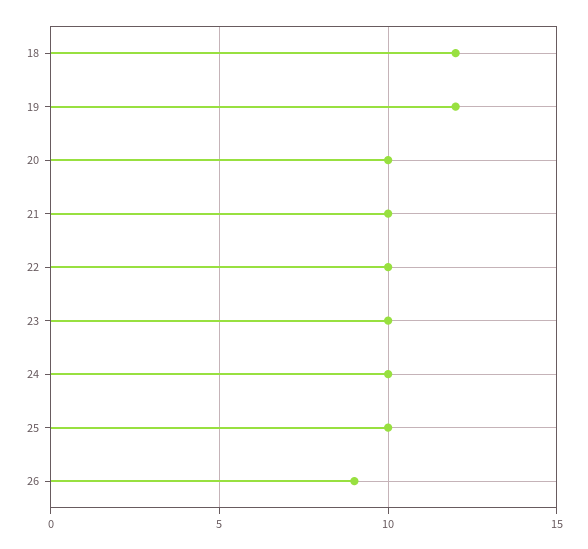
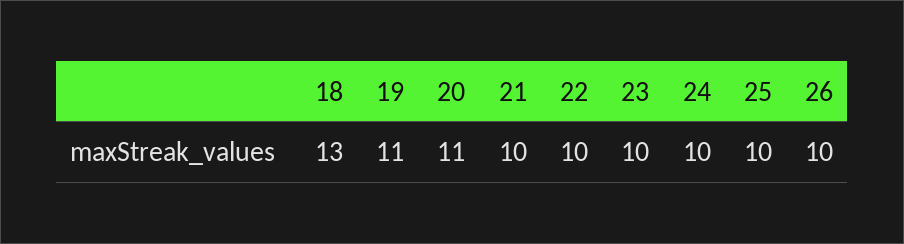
18: 12 -> 13
19: 12 -> 11
20: 10 -> 11
26: 9 -> 10

